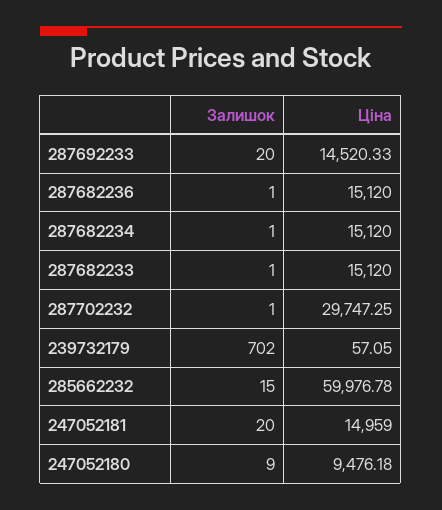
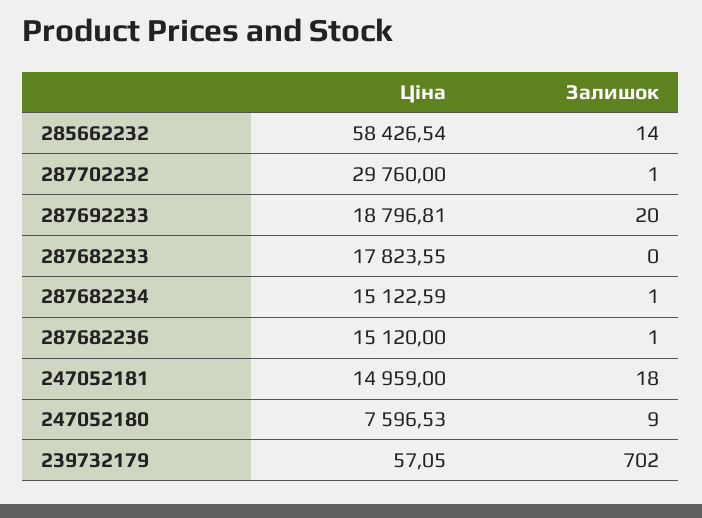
Ціна, 287692233: 14520.33 -> 18796.81
Ціна, 287682234: 15120 -> 15122.59
Залишок, 287682233: 1 -> 0
Ціна, 287682233: 15120 -> 17823.55
Ціна, 287702232: 29747.25 -> 29760
Залишок, 285662232: 15 -> 14
Ціна, 285662232: 59976.78 -> 58426.54
Залишок, 247052181: 20 -> 18
Ціна, 247052180: 9476.18 -> 7596.53

